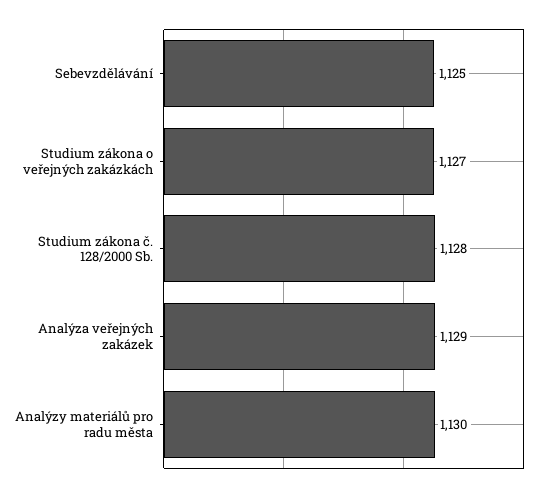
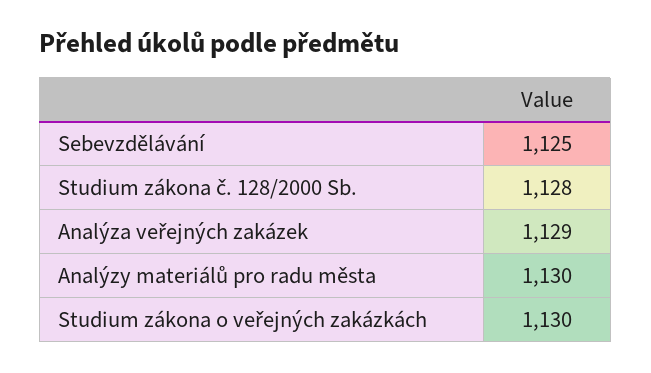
Studium zákona o veřejných zakázkách: 1127 -> 1130

